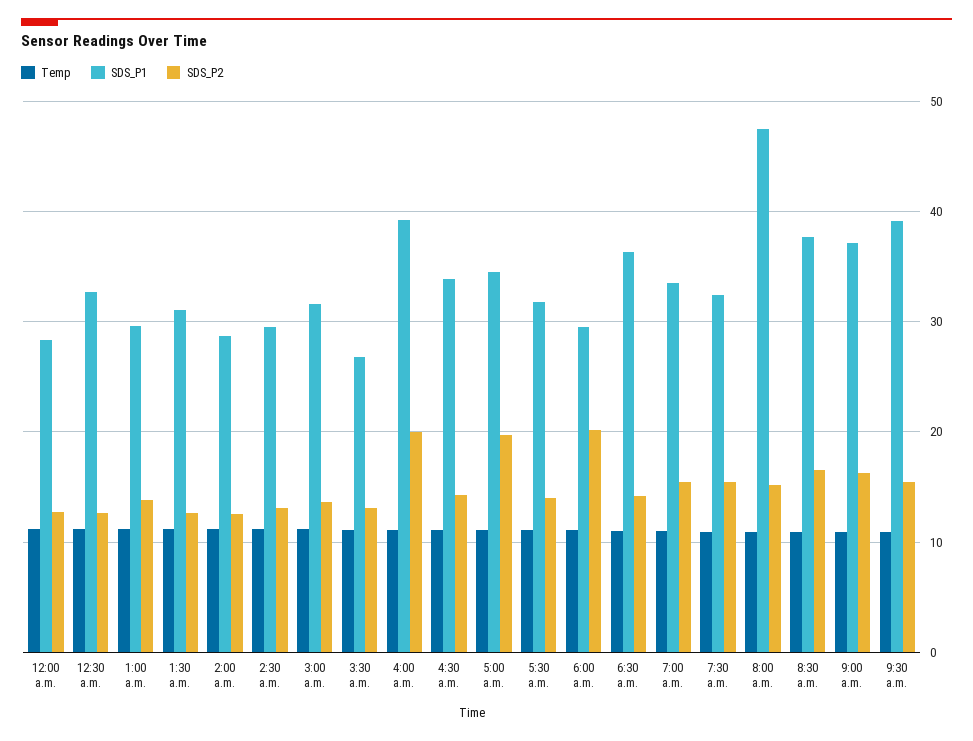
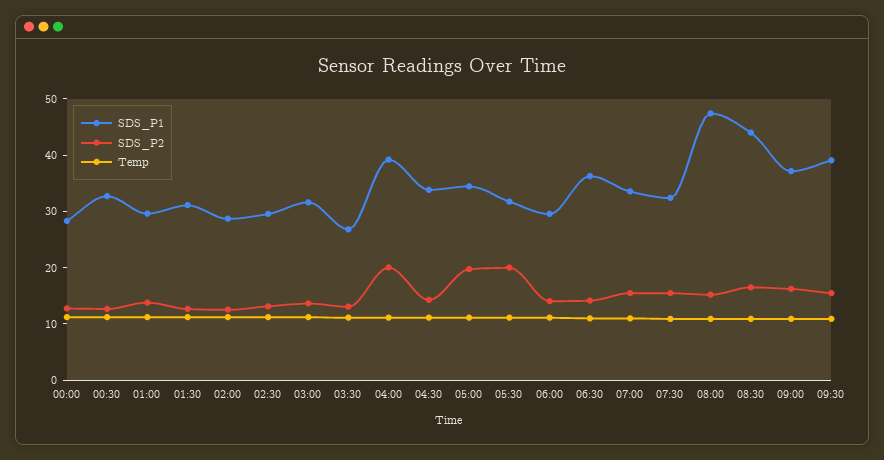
SDS_P2, 5:30 a.m.: 14 -> 20
SDS_P2, 6:00 a.m.: 20 -> 14
SDS_P1, 8:30 a.m.: 38 -> 44

